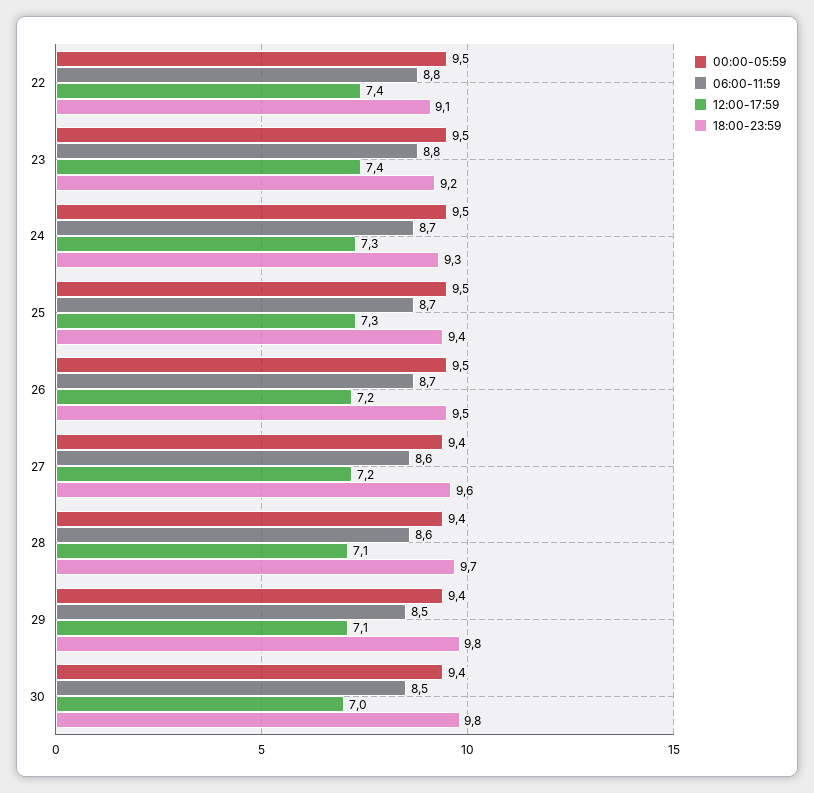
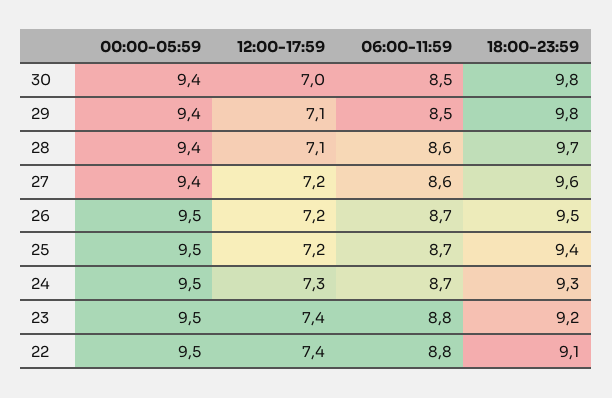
12:00-17:59, 25: 7.3 -> 7.2

